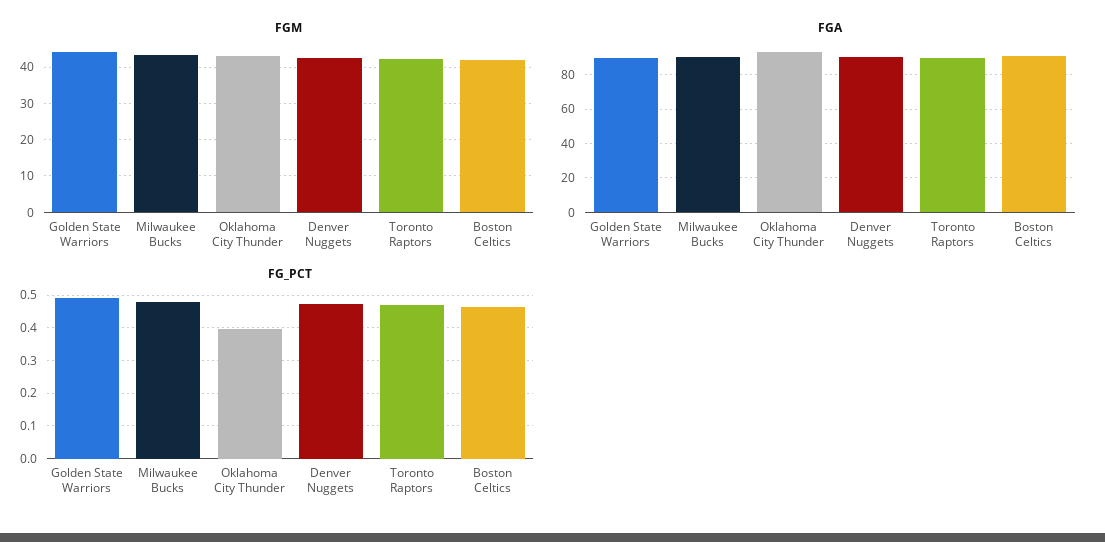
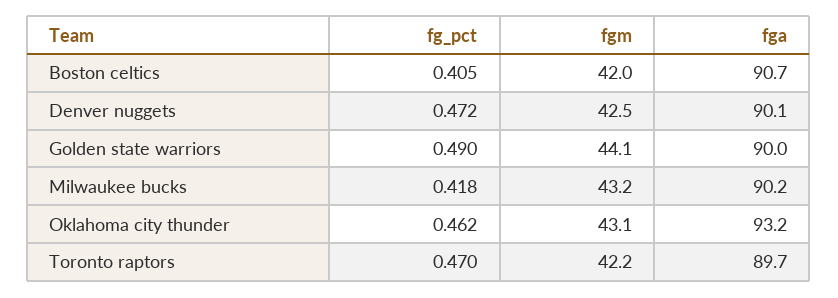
FG_PCT, Milwaukee Bucks: 0.48 -> 0.418
FG_PCT, Oklahoma City Thunder: 0.4 -> 0.462
FG_PCT, Boston Celtics: 0.46 -> 0.405

